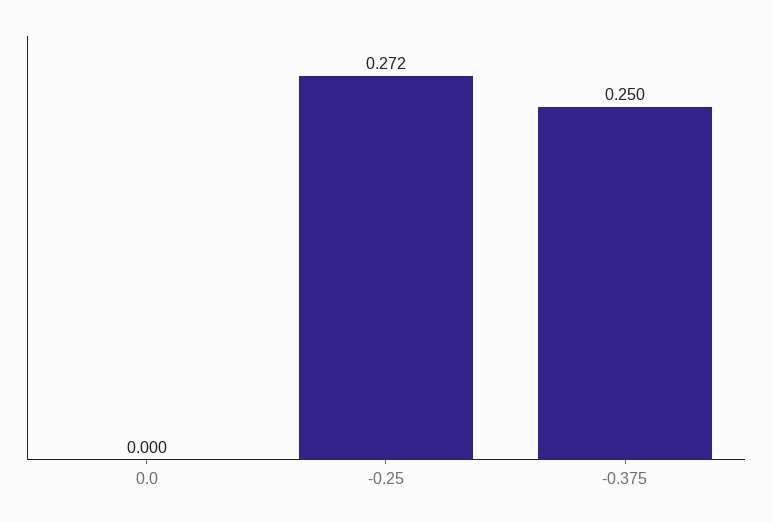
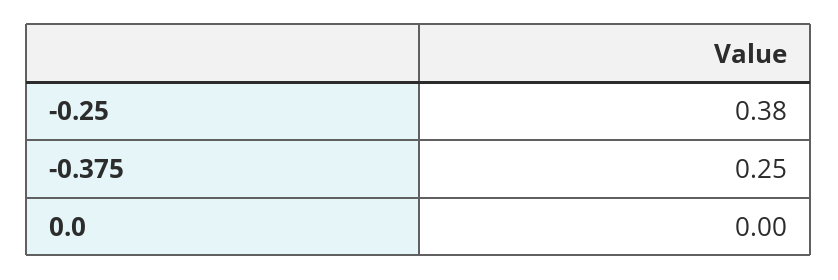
-0.25: 0.272 -> 0.38

